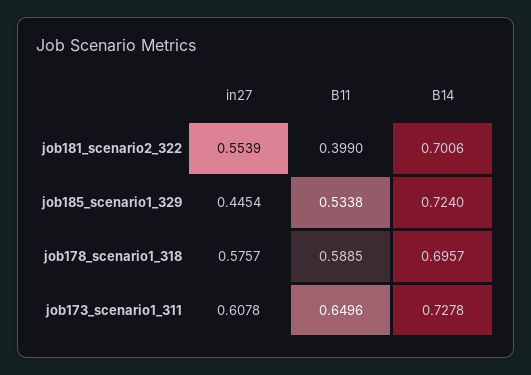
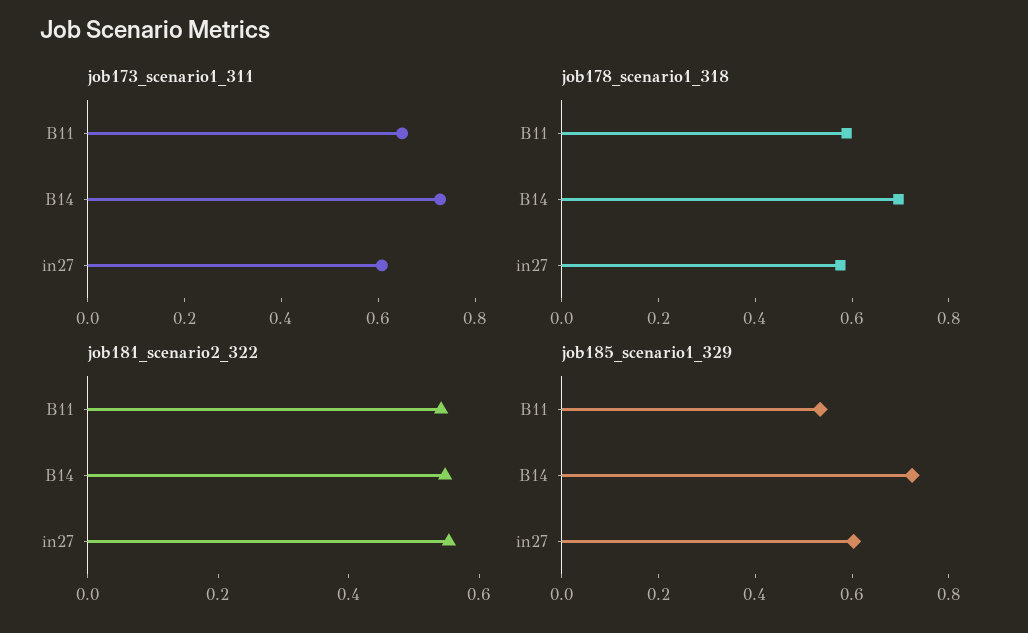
job181_scenario2_322, B11: 0.399 -> 0.55
job181_scenario2_322, B14: 0.7006 -> 0.55
job185_scenario1_329, in27: 0.4454 -> 0.6

